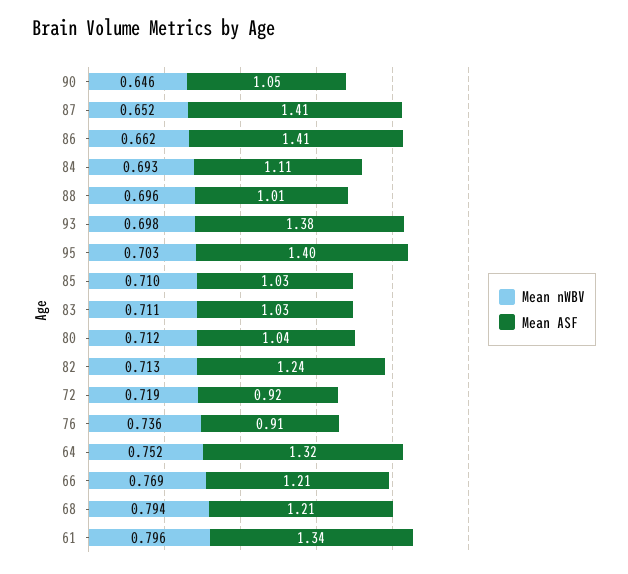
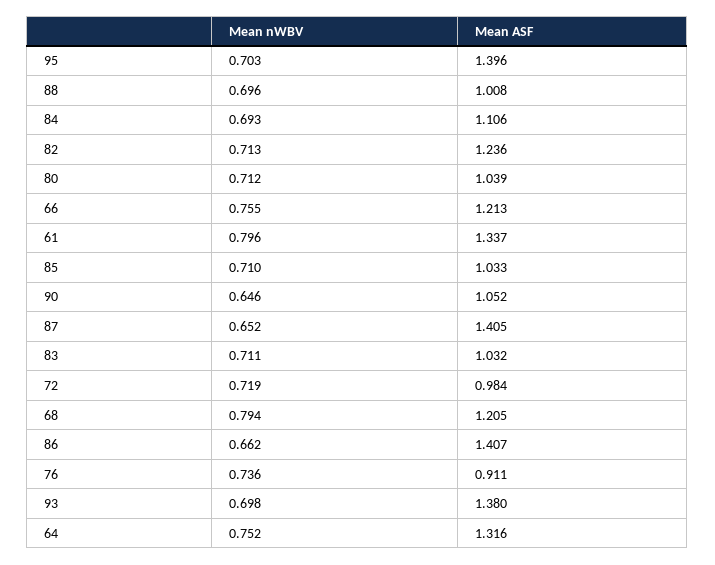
Mean ASF, 72: 0.92 -> 0.984
Mean nWBV, 66: 0.769 -> 0.755

